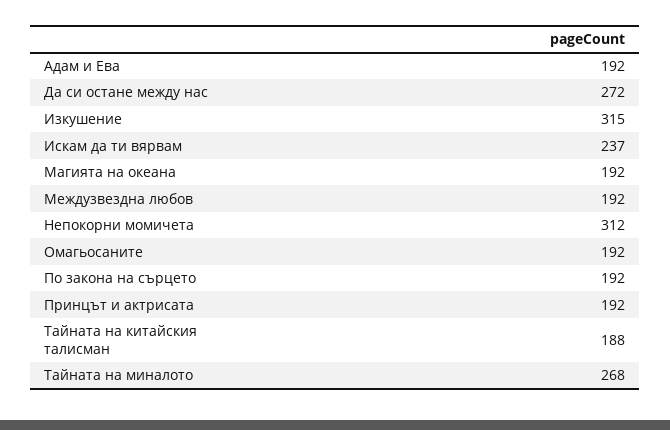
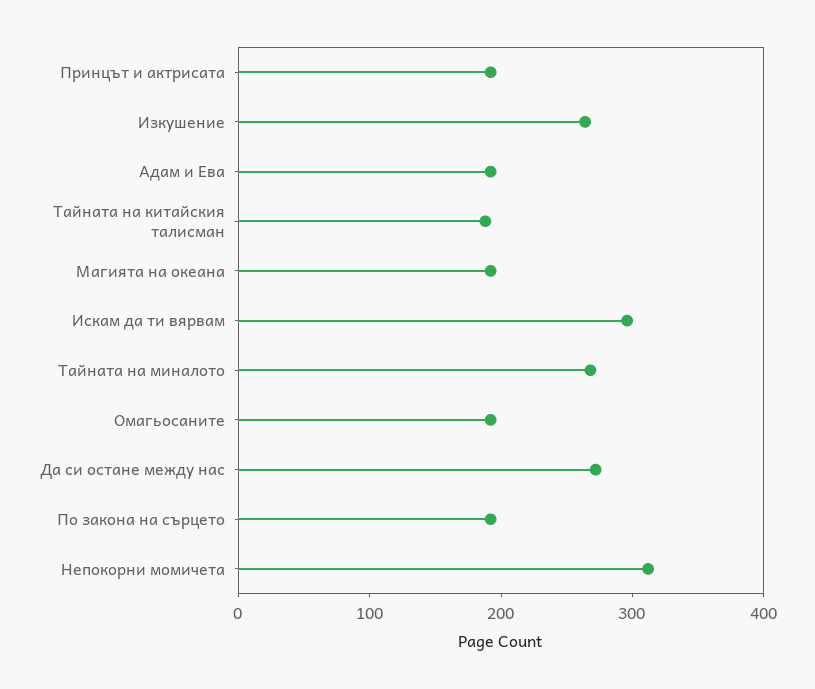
Изкушение: 315 -> 260
Искам да ти вярвам: 237 -> 300
Междузвездна любов: 192 -> none

